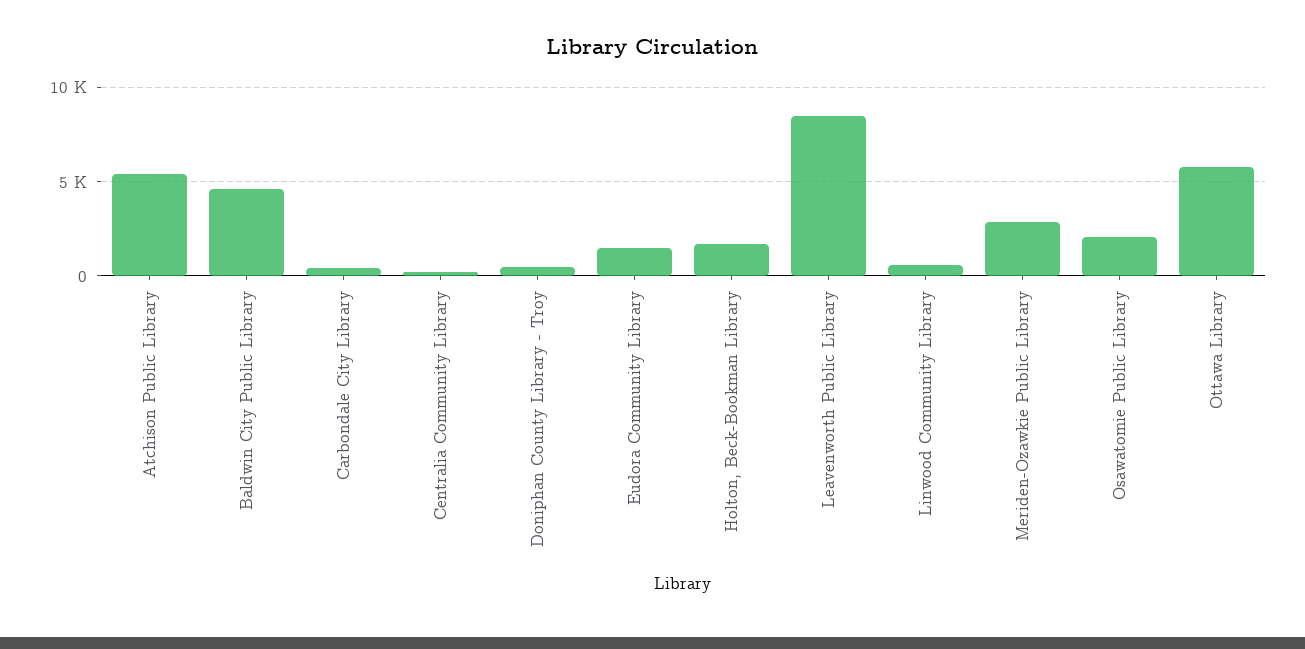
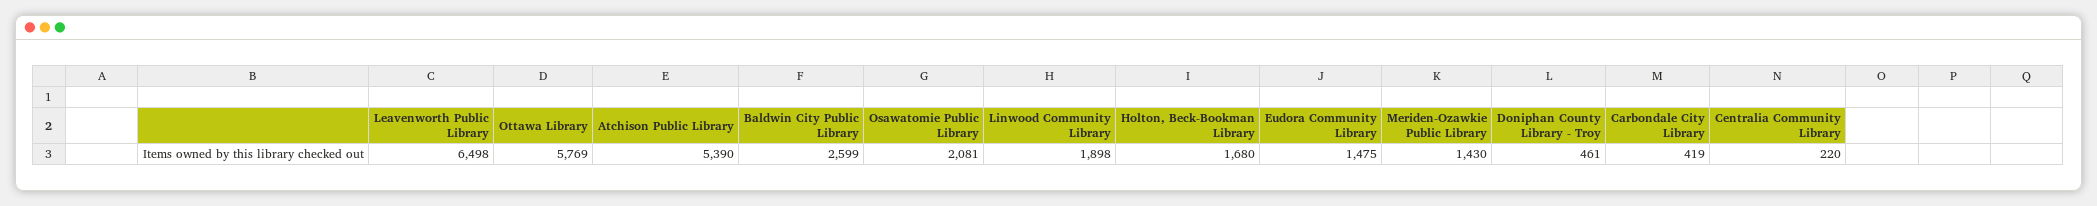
Baldwin City Public Library: 4500 -> 2599
Leavenworth Public Library: 8500 -> 6498
Linwood Community Library: 500 -> 1898
Meriden-Ozawkie Public Library: 3000 -> 1430

